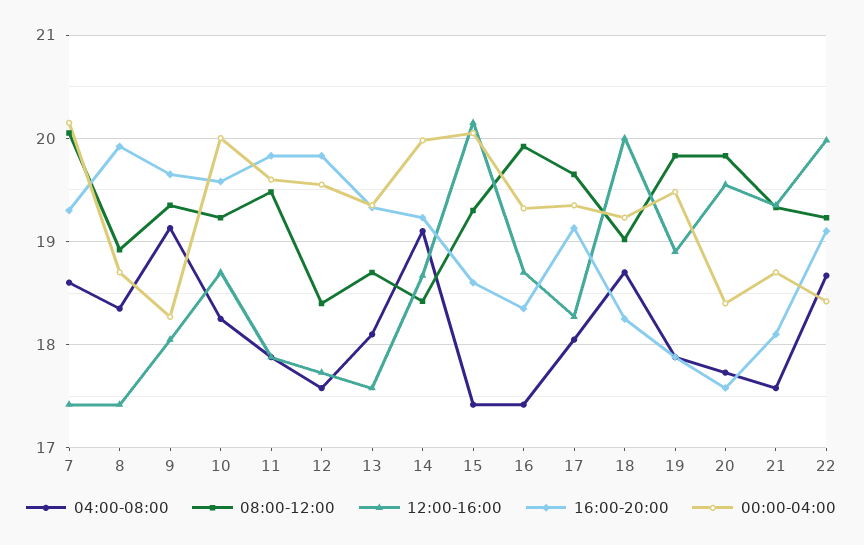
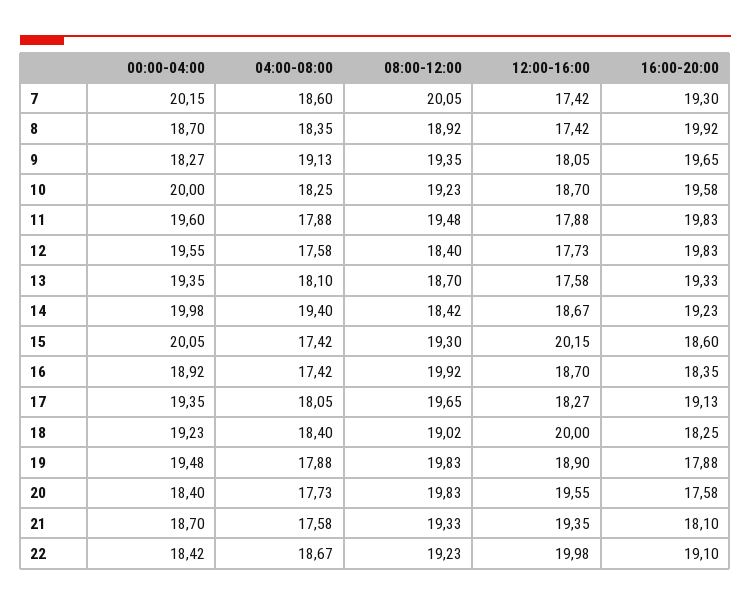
04:00-08:00, 14: 19.1 -> 19.4
00:00-04:00, 16: 19.3 -> 18.92
04:00-08:00, 18: 18.7 -> 18.4

